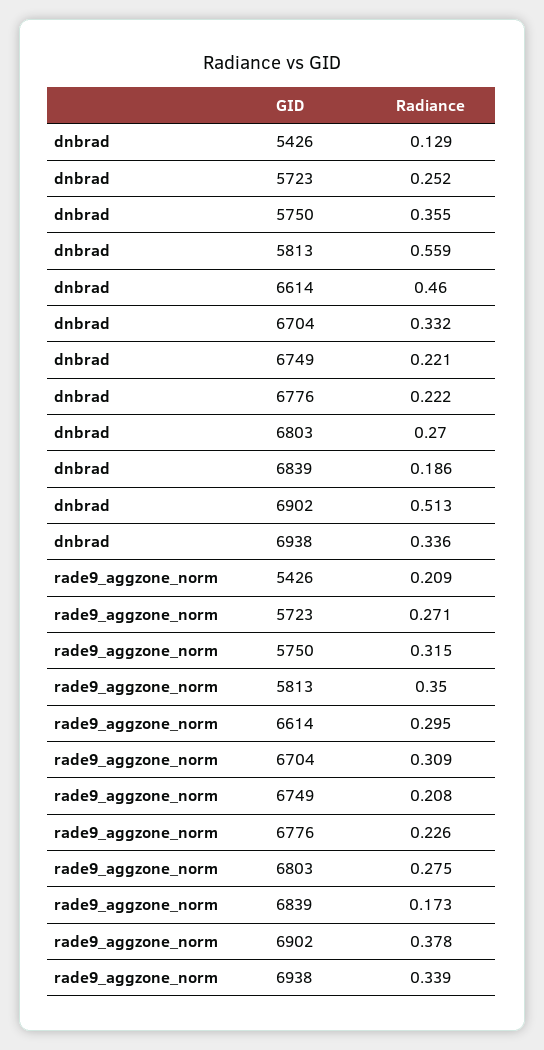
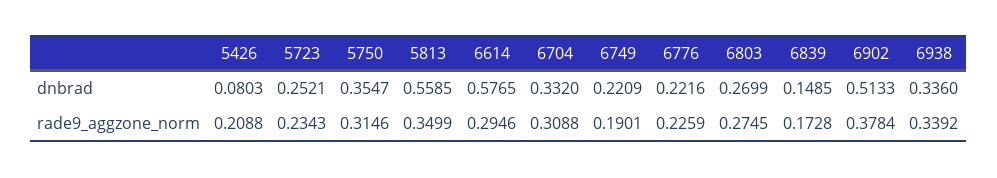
dnbrad, 5426: 0.129 -> 0.0803
dnbrad, 6614: 0.46 -> 0.5765
dnbrad, 6839: 0.186 -> 0.1485
rade9_aggzone_norm, 5723: 0.271 -> 0.2343
rade9_aggzone_norm, 6749: 0.208 -> 0.1901

